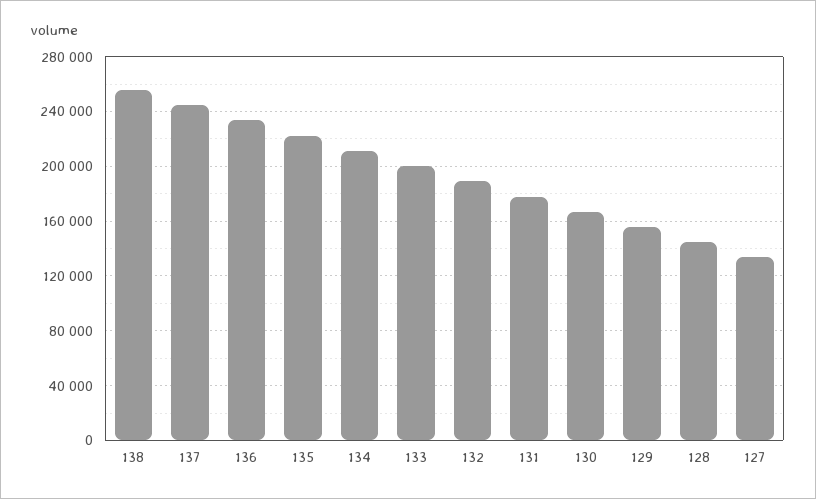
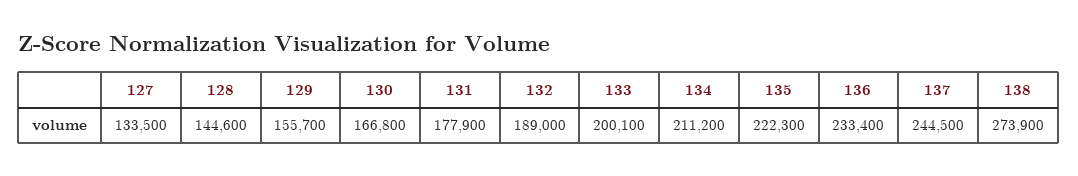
138: 255000 -> 273900

